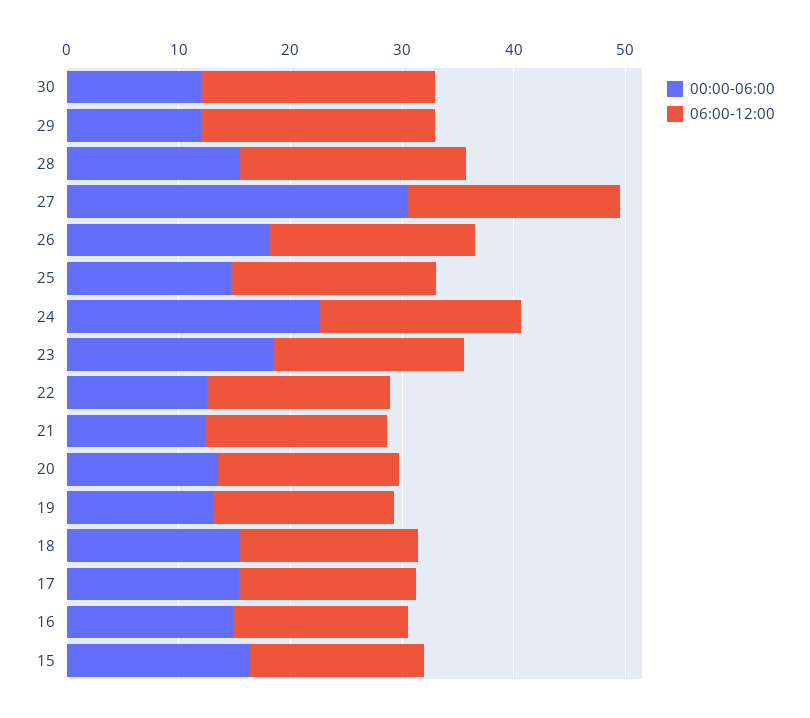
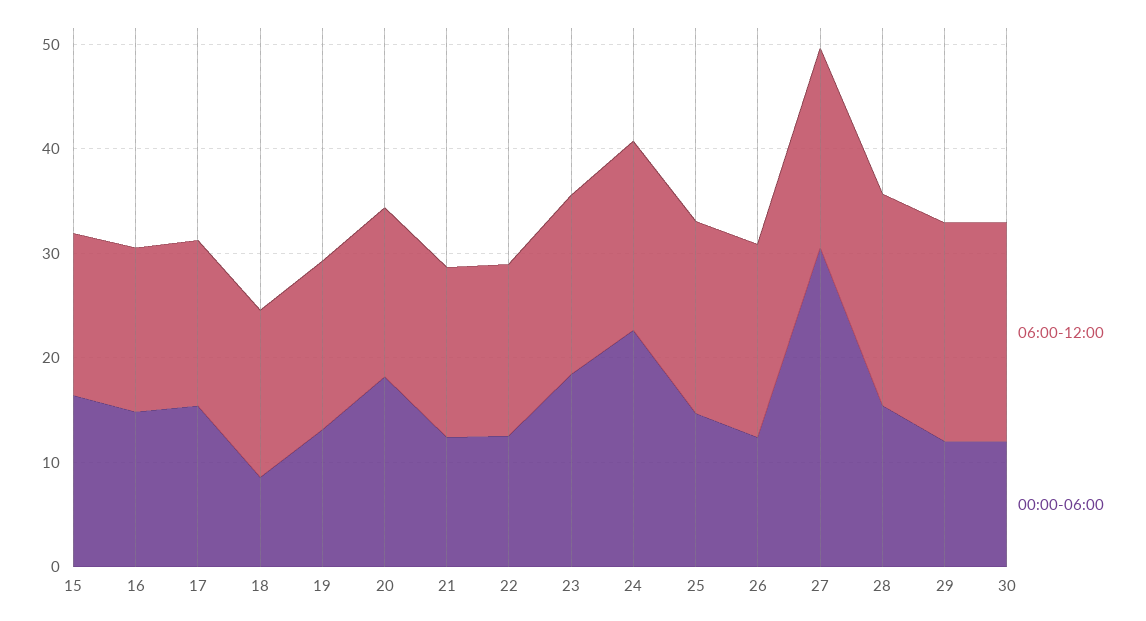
00:00-06:00, 26: 18 -> 12
00:00-06:00, 20: 14 -> 18
00:00-06:00, 18: 16 -> 8

